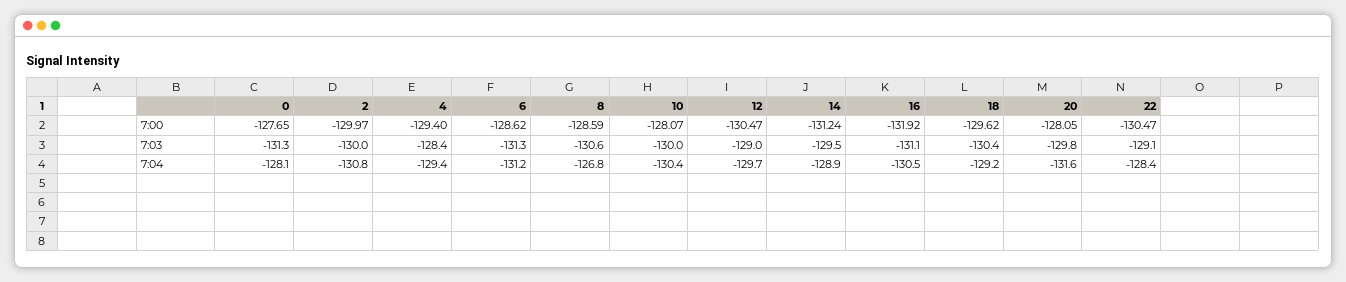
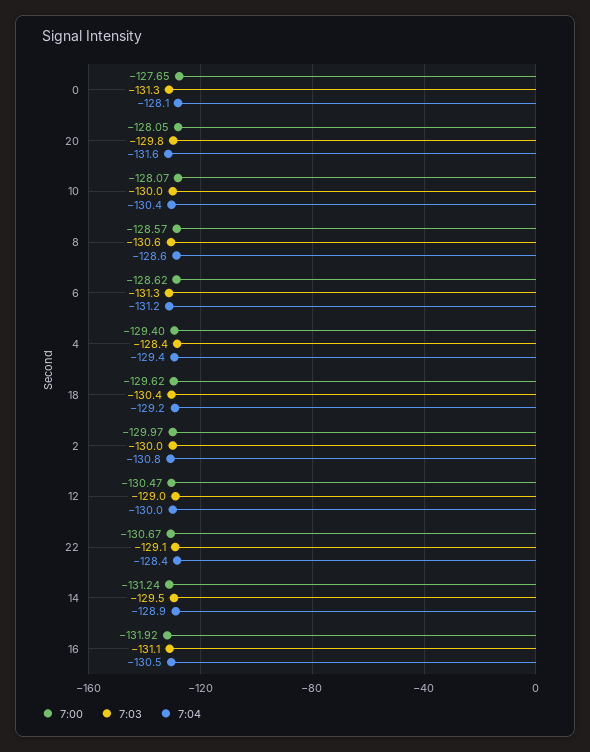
7:00, 8: -128.59 -> -128.57
7:00, 22: -130.47 -> -130.67
7:04, 8: -126.8 -> -128.6
7:04, 12: -129.7 -> -130

